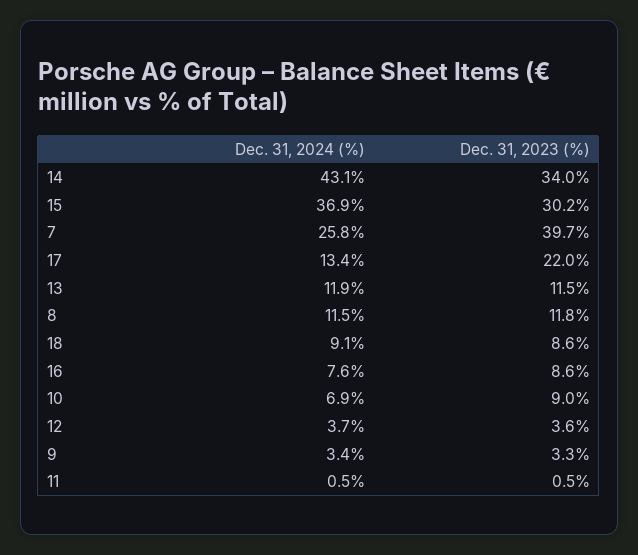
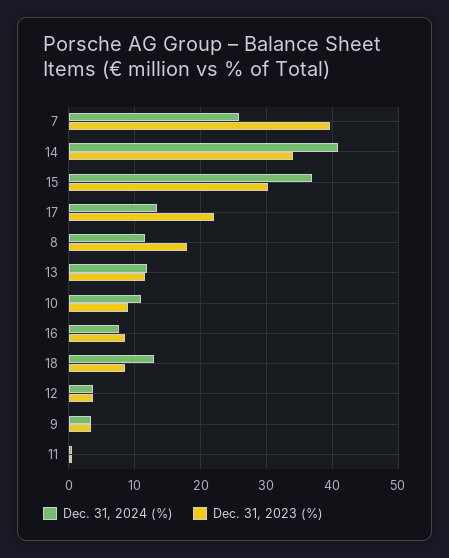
Dec. 31, 2024 (%), 14: 43.1 -> 41
Dec. 31, 2023 (%), 8: 11.8 -> 18
Dec. 31, 2024 (%), 18: 9.1 -> 13
Dec. 31, 2024 (%), 10: 6.9 -> 11

